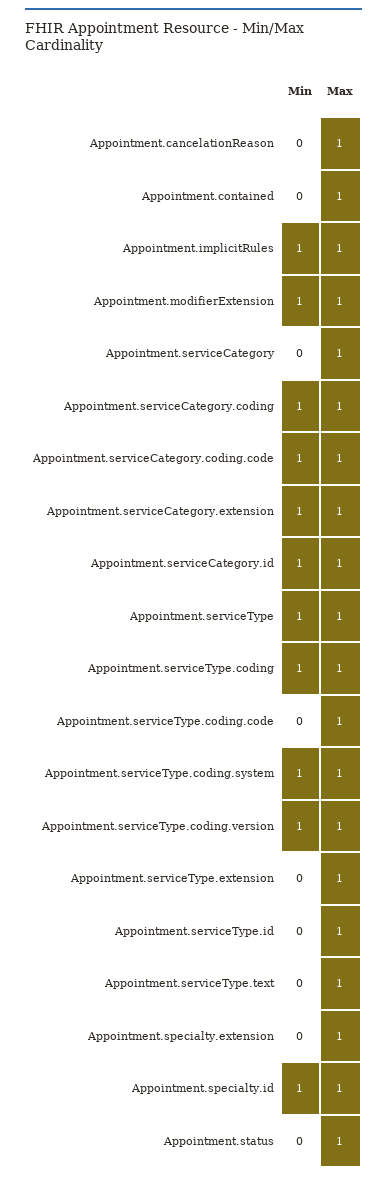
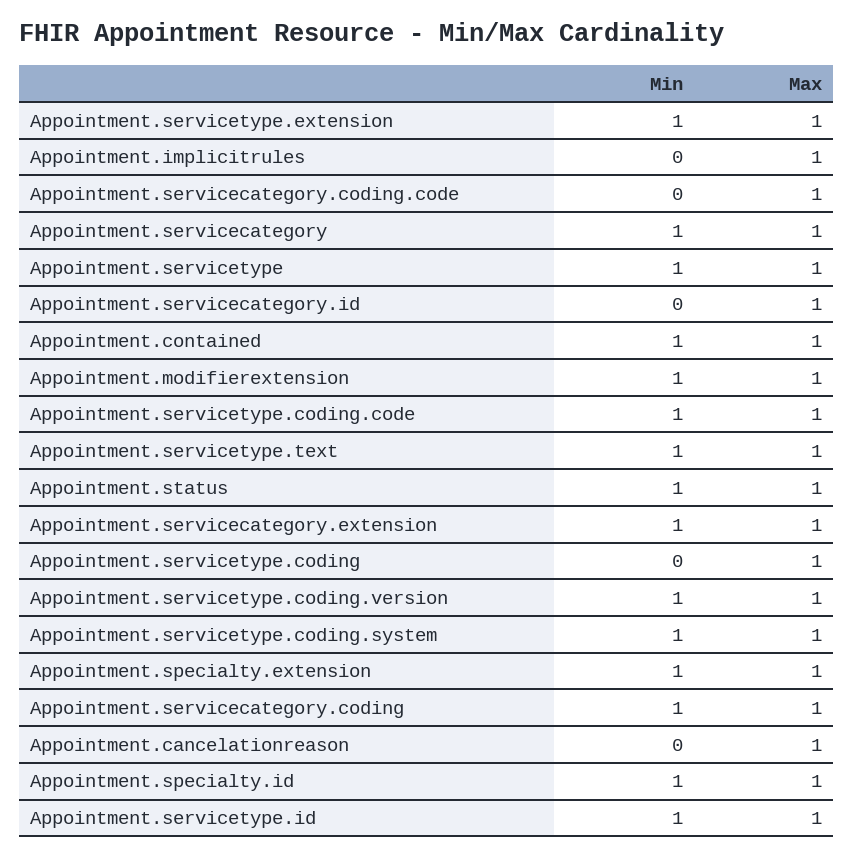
Min, Appointment.contained: 0 -> 1
Min, Appointment.implicitRules: 1 -> 0
Min, Appointment.serviceCategory: 0 -> 1
Min, Appointment.serviceCategory.coding.code: 1 -> 0
Min, Appointment.serviceCategory.id: 1 -> 0
Min, Appointment.serviceType.coding: 1 -> 0
Min, Appointment.serviceType.coding.code: 0 -> 1
Min, Appointment.serviceType.extension: 0 -> 1
Min, Appointment.serviceType.id: 0 -> 1
Min, Appointment.serviceType.text: 0 -> 1
Min, Appointment.specialty.extension: 0 -> 1
Min, Appointment.status: 0 -> 1

